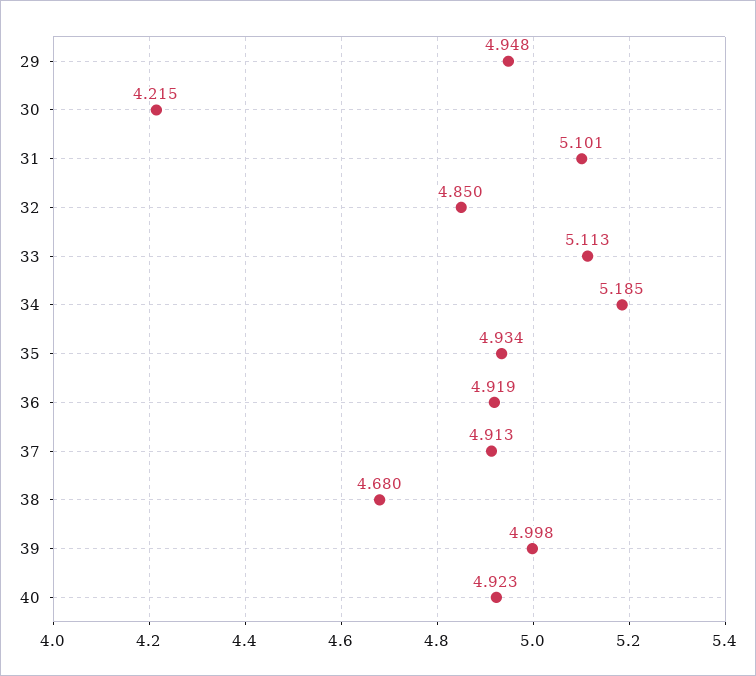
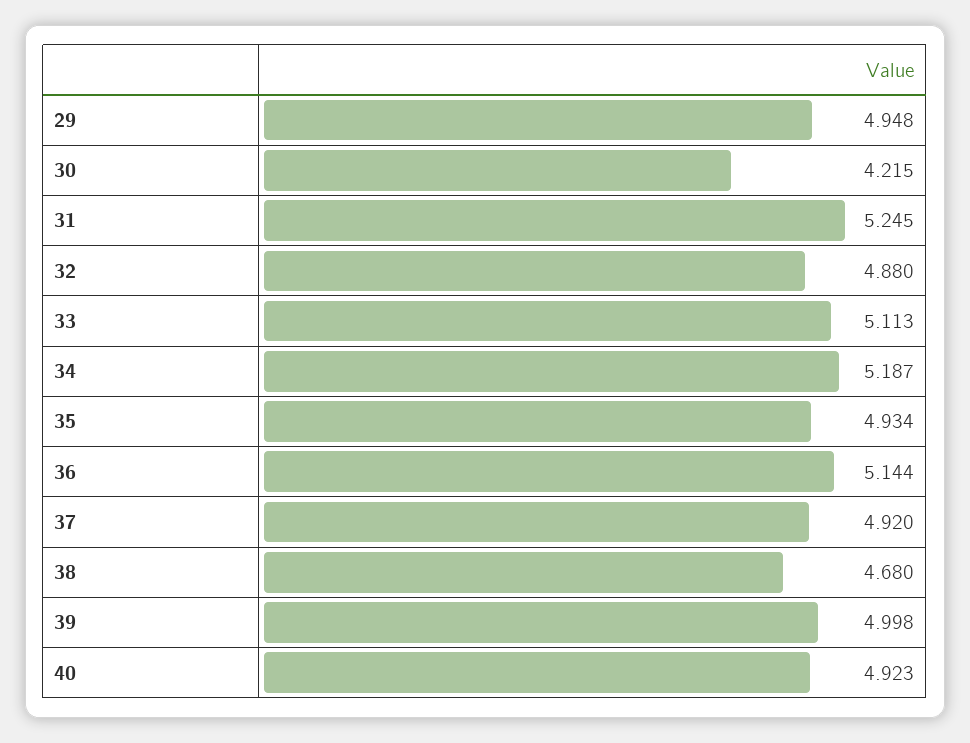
31: 5.101 -> 5.245
32: 4.85 -> 4.88
34: 5.185 -> 5.187
36: 4.919 -> 5.144
37: 4.913 -> 4.92

